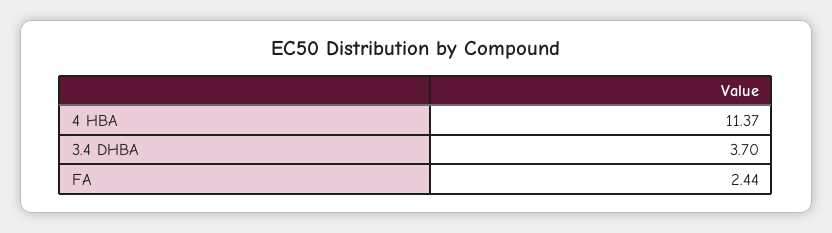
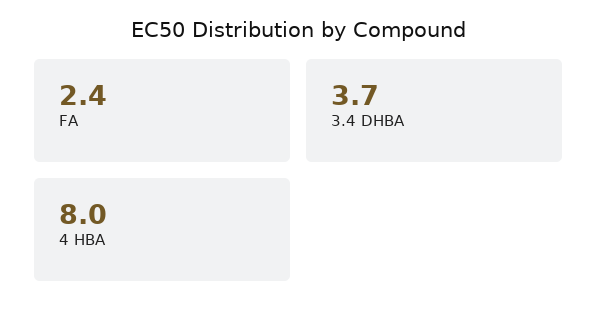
4 HBA: 11.37 -> 8

